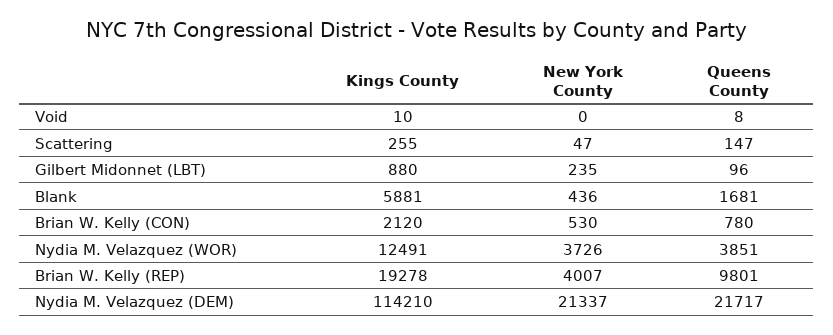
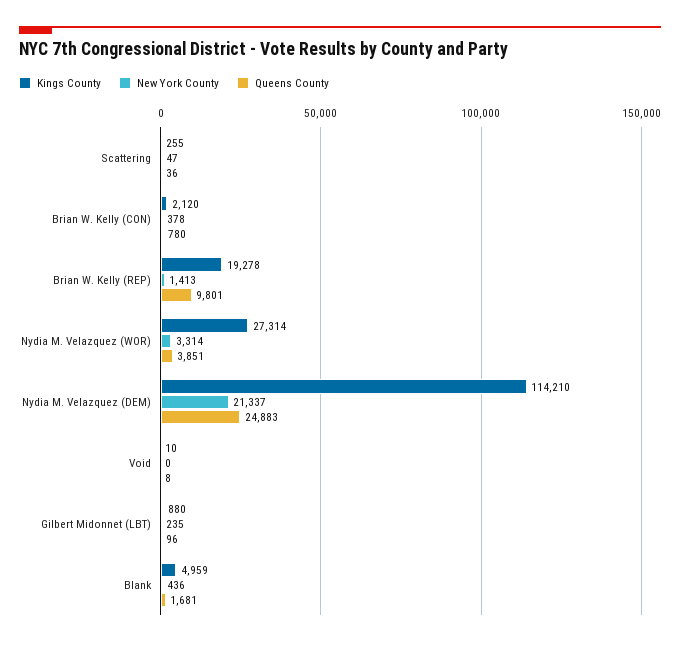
Queens County, Scattering: 147 -> 36
Kings County, Blank: 5881 -> 4959
New York County, Brian W. Kelly (CON): 530 -> 378
Kings County, Nydia M. Velazquez (WOR): 12491 -> 27314
New York County, Nydia M. Velazquez (WOR): 3726 -> 3314
New York County, Brian W. Kelly (REP): 4007 -> 1413
Queens County, Nydia M. Velazquez (DEM): 21717 -> 24883

